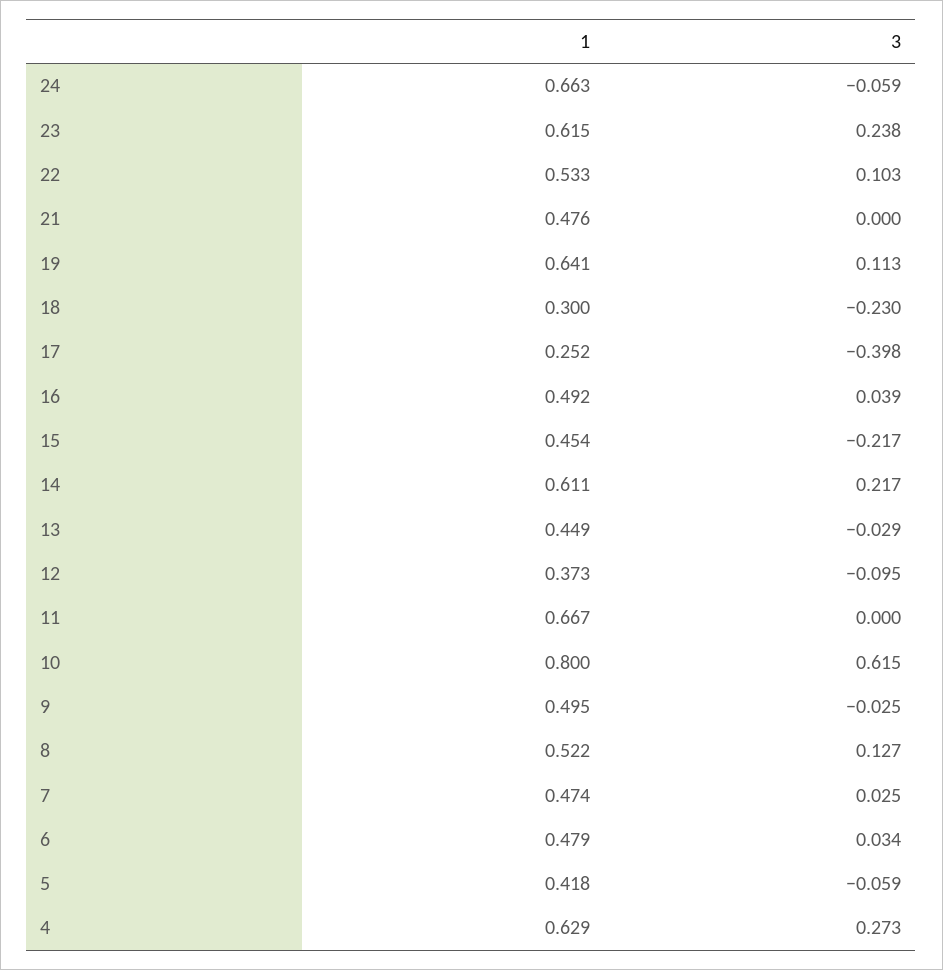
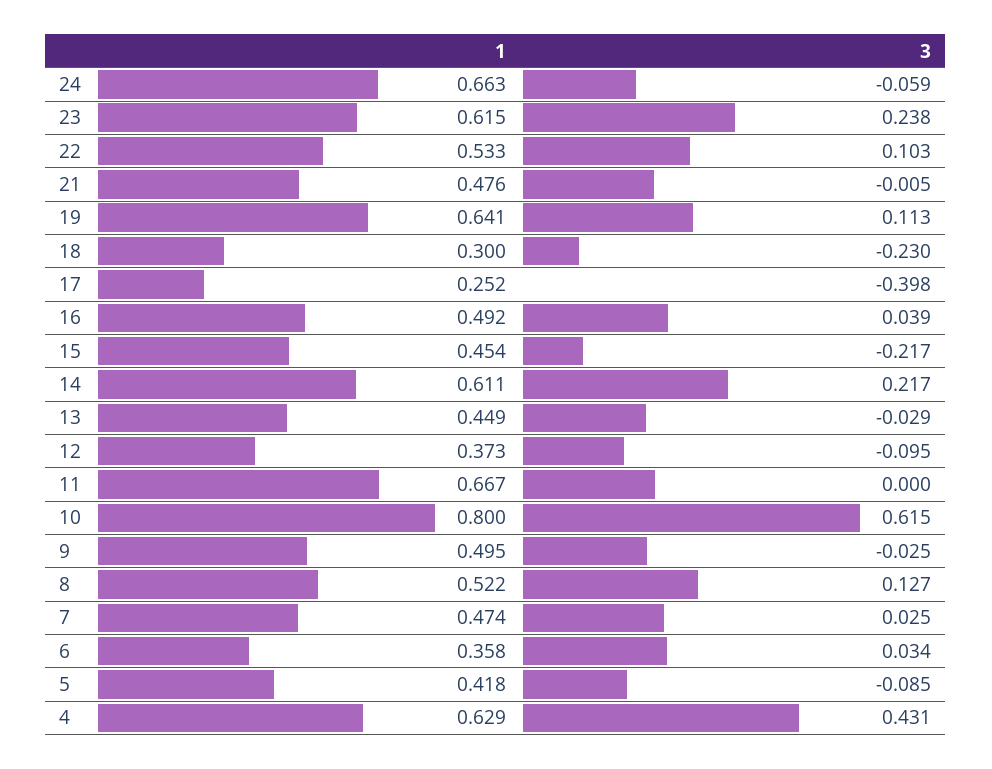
3, 21: 0 -> -0.005
1, 6: 0.479 -> 0.358
3, 5: -0.059 -> -0.085
3, 4: 0.273 -> 0.431

